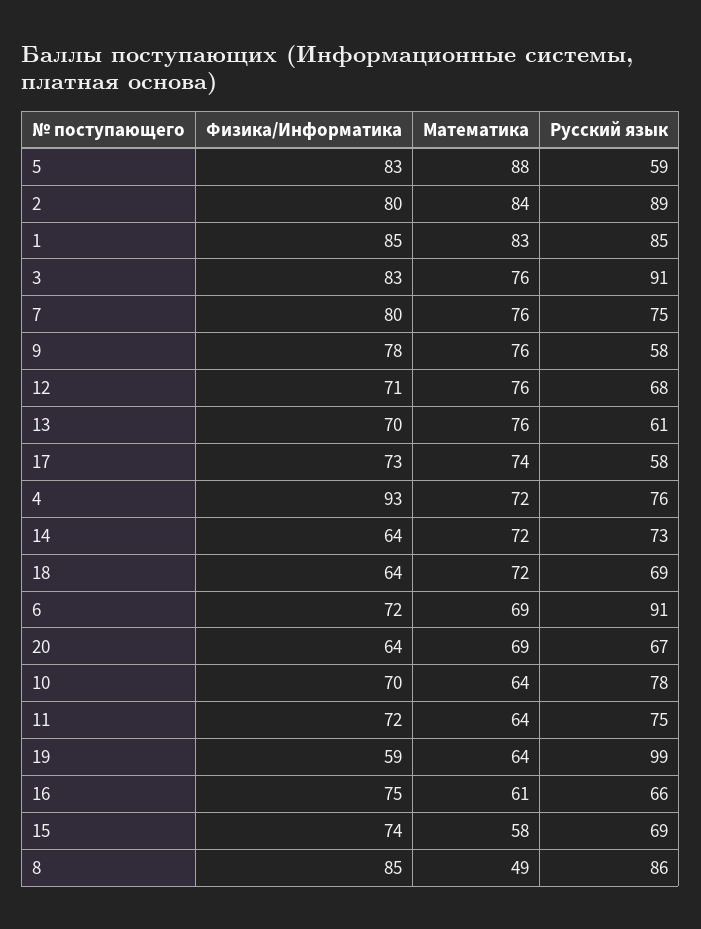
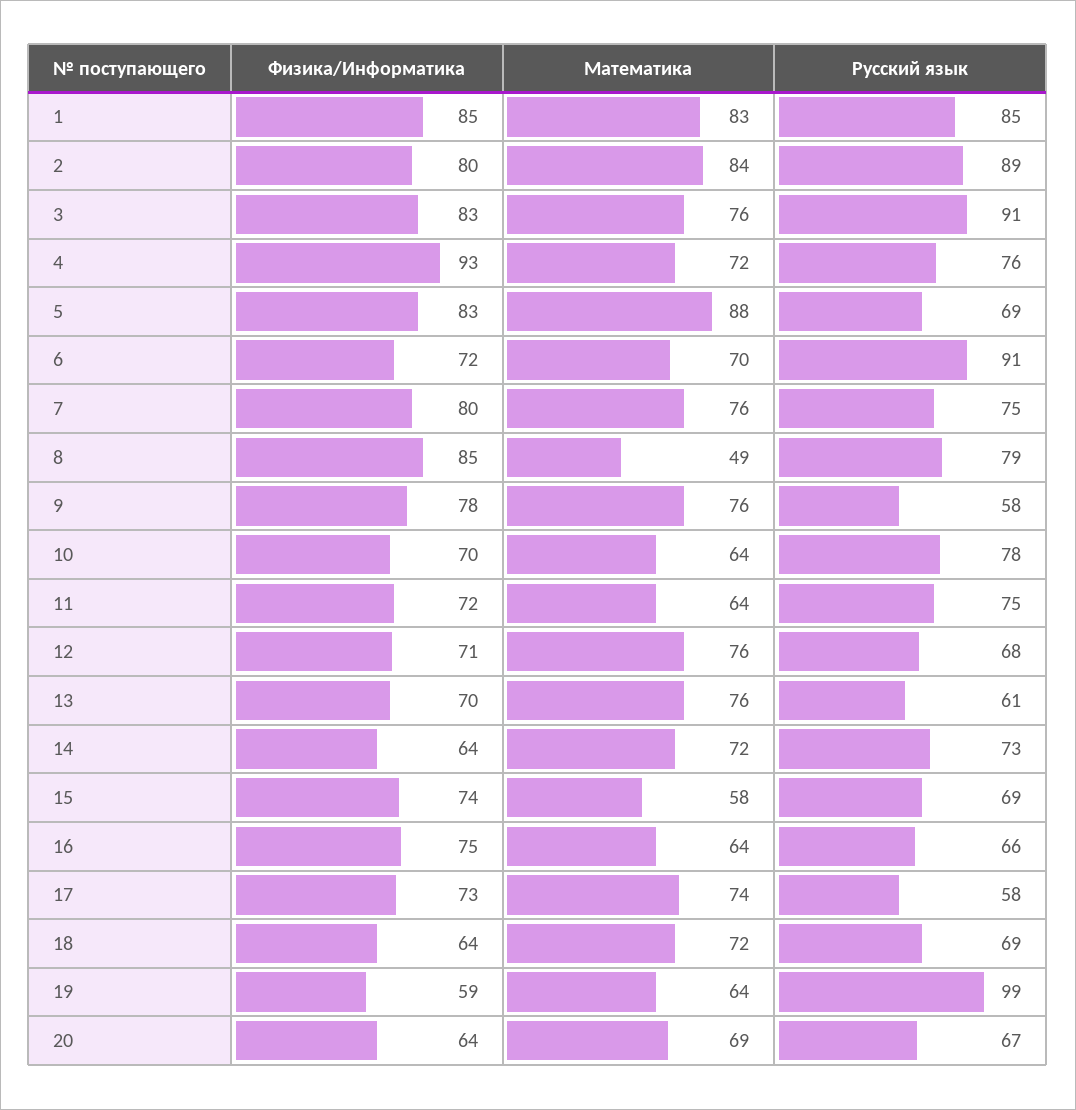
Русский язык, 5: 59 -> 69
Математика, 6: 69 -> 70
Математика, 16: 61 -> 64
Русский язык, 8: 86 -> 79

